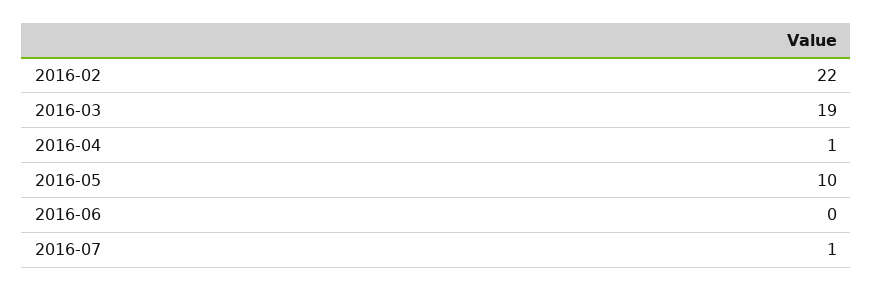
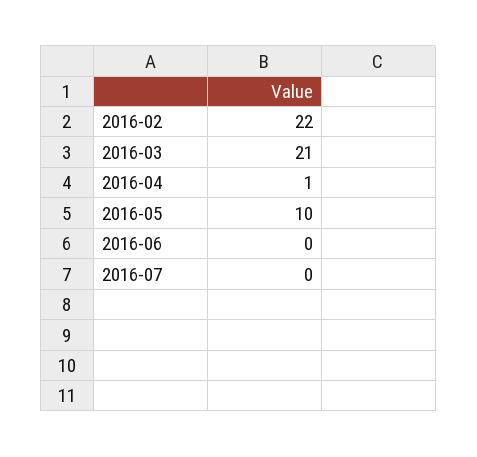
2016-03: 19 -> 21
2016-07: 1 -> 0

